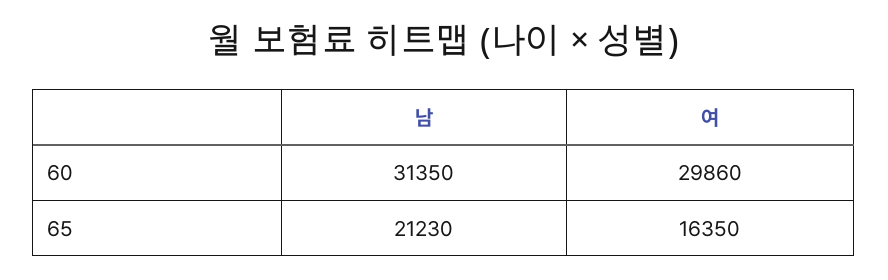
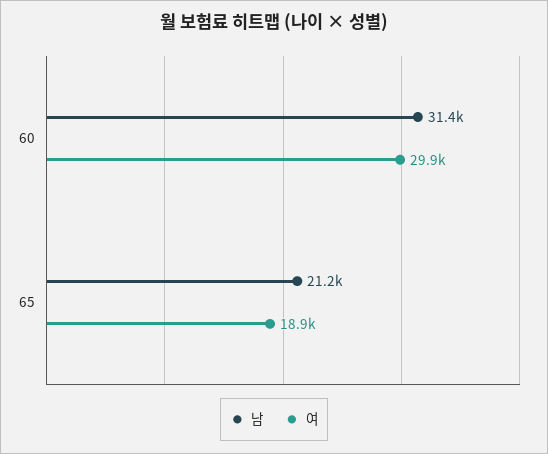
여, 65: 16350 -> 18900

